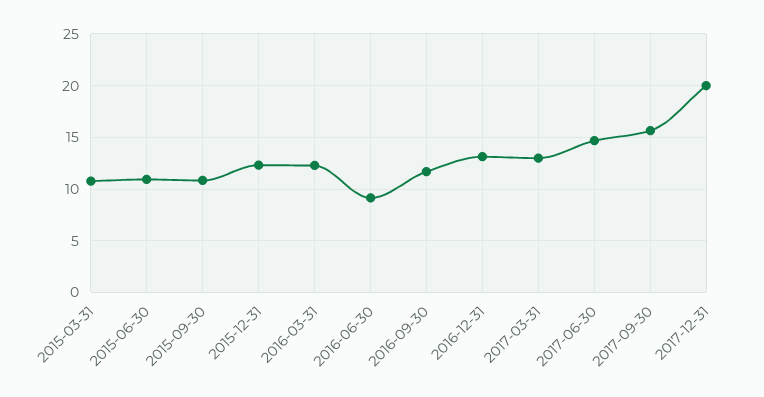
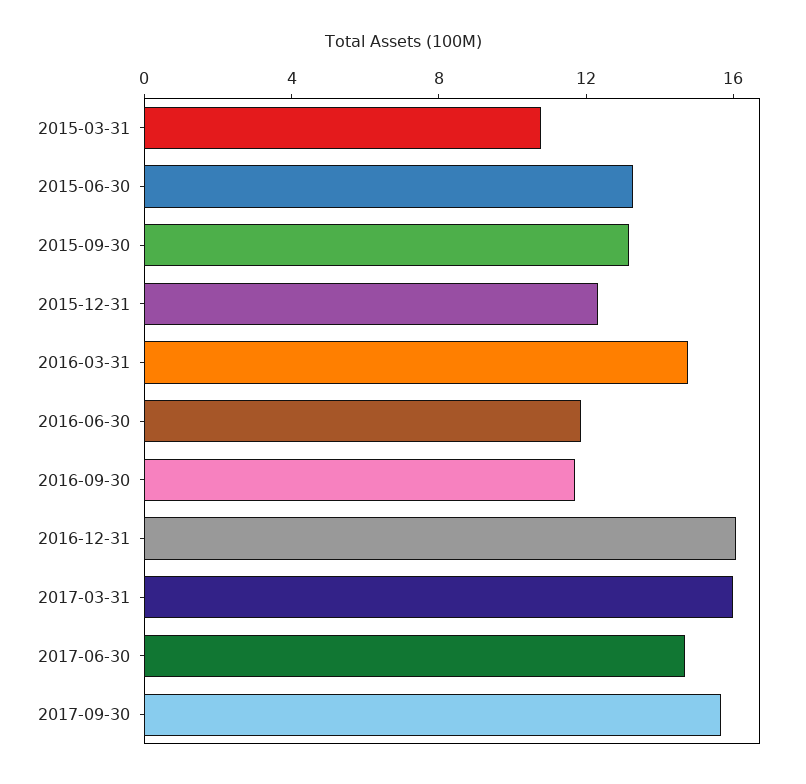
2015-06-30: 11 -> 13
2015-09-30: 11 -> 13
2016-03-31: 12 -> 15
2016-06-30: 9 -> 12
2016-12-31: 13 -> 16
2017-03-31: 13 -> 16
2017-12-31: 20 -> none

